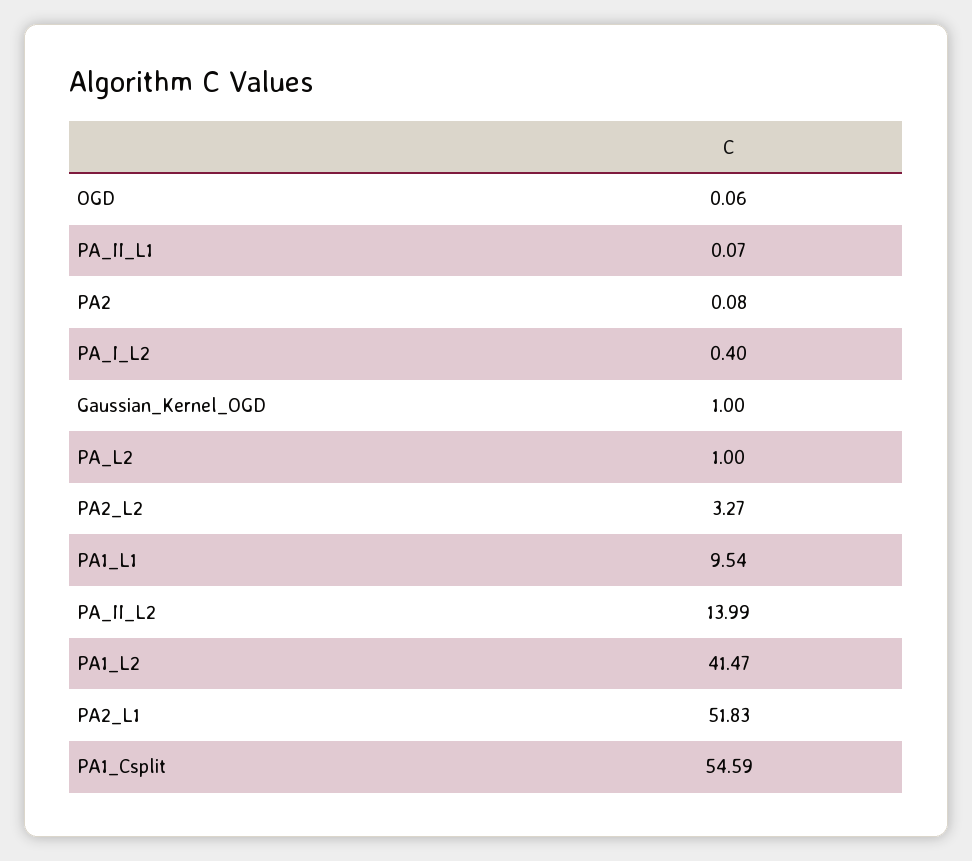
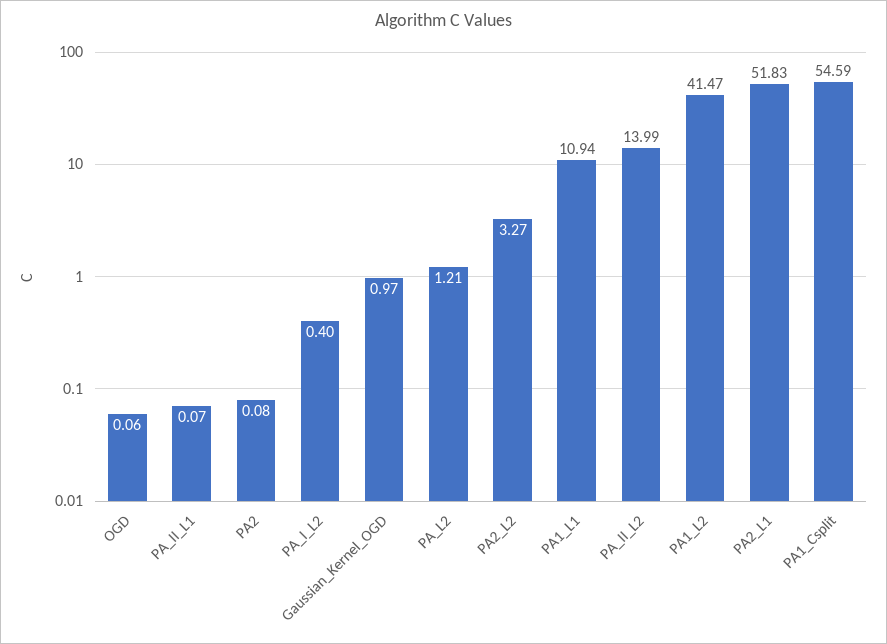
Gaussian_Kernel_OGD: 1 -> 0.97
PA_L2: 1 -> 1.21
PA1_L1: 9.54 -> 10.94

